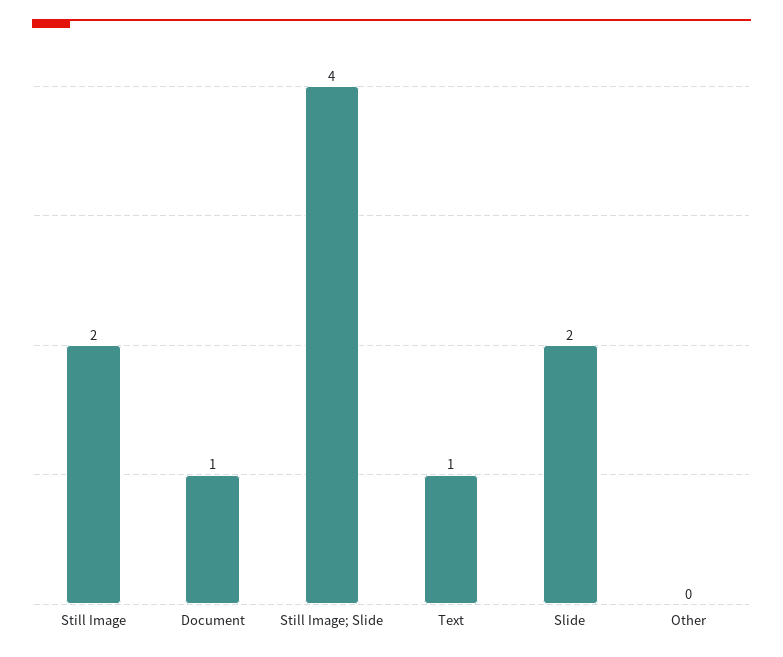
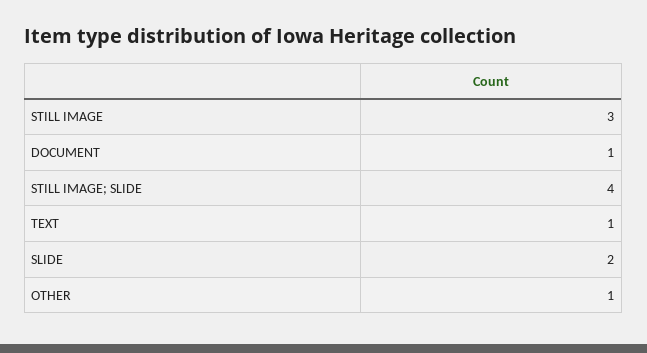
Still Image: 2 -> 3
Other: 0 -> 1

